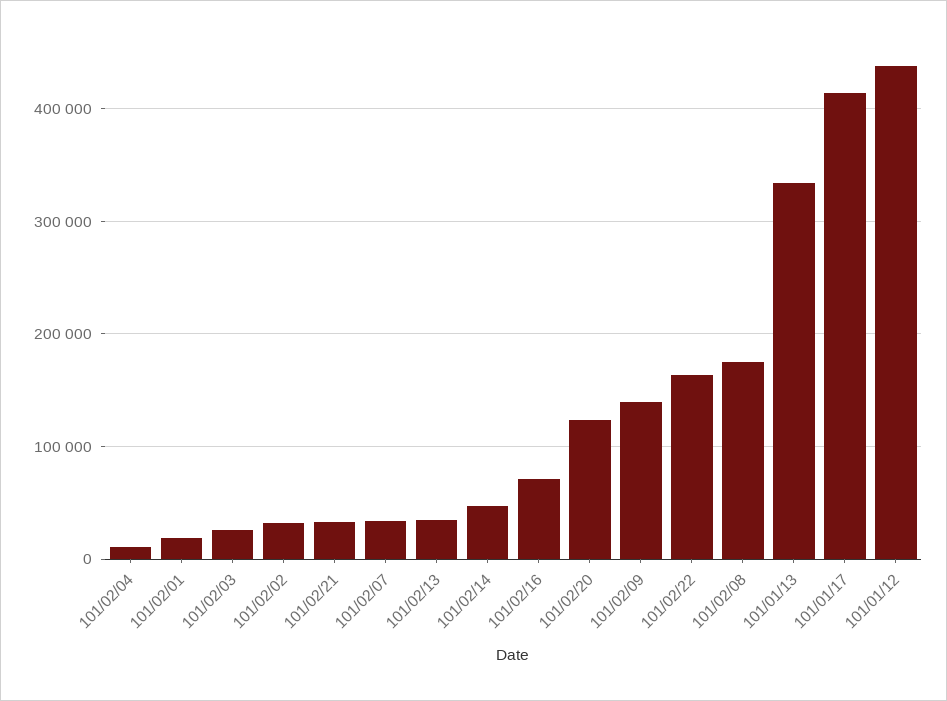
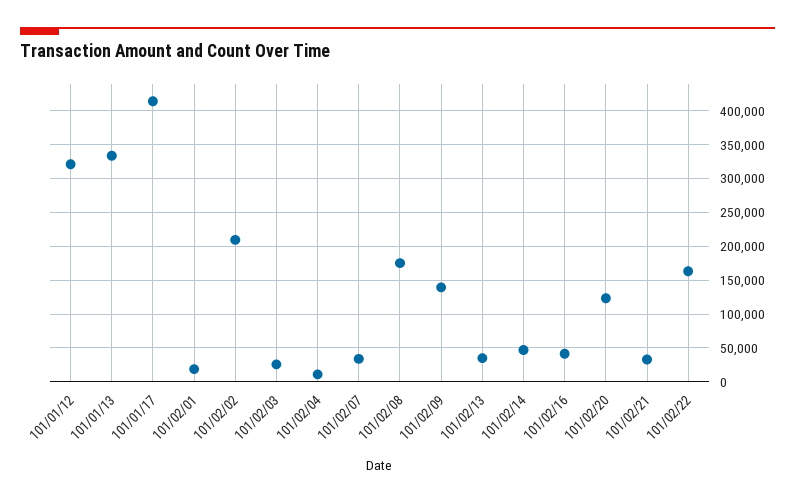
101/02/02: 30000 -> 210000
101/02/16: 70000 -> 40000
101/01/12: 440000 -> 320000

